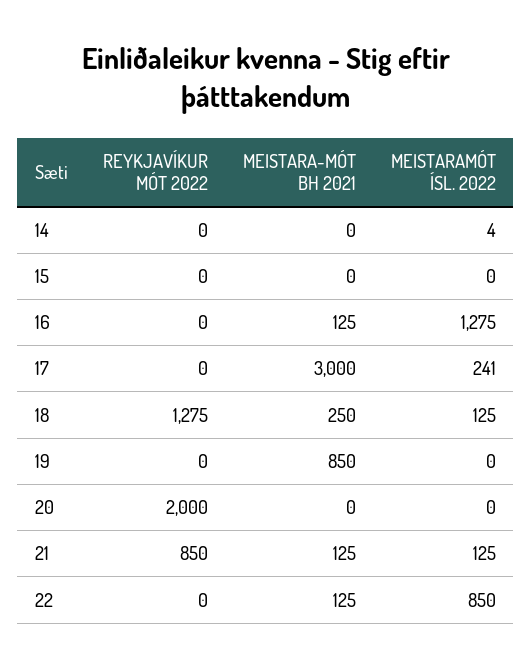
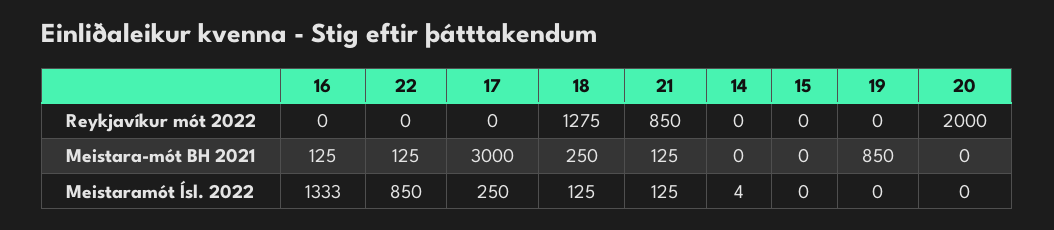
MEISTARAMÓT ÍSL. 2022, 16: 1275 -> 1333
MEISTARAMÓT ÍSL. 2022, 17: 241 -> 250

